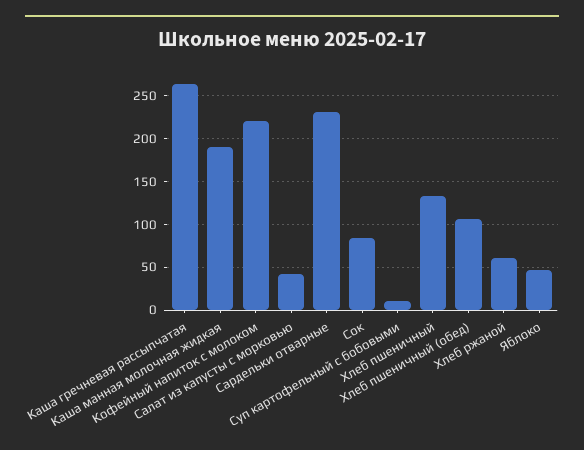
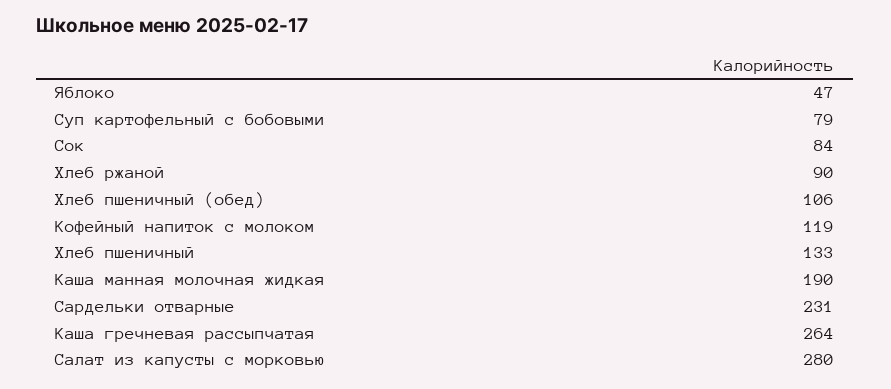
Кофейный напиток с молоком: 220 -> 119
Салат из капусты с морковью: 40 -> 280
Суп картофельный с бобовыми: 10 -> 79
Хлеб ржаной: 60 -> 90

